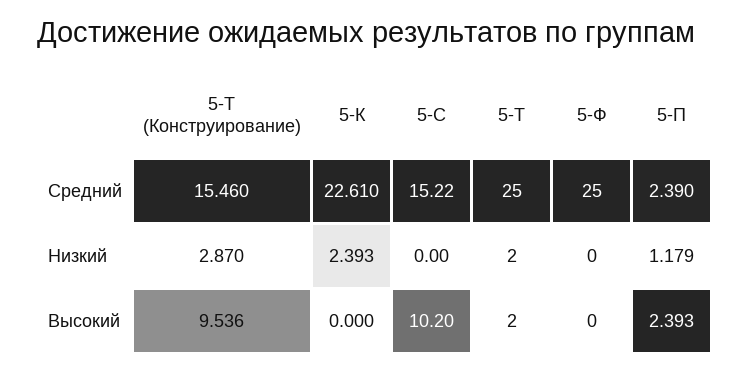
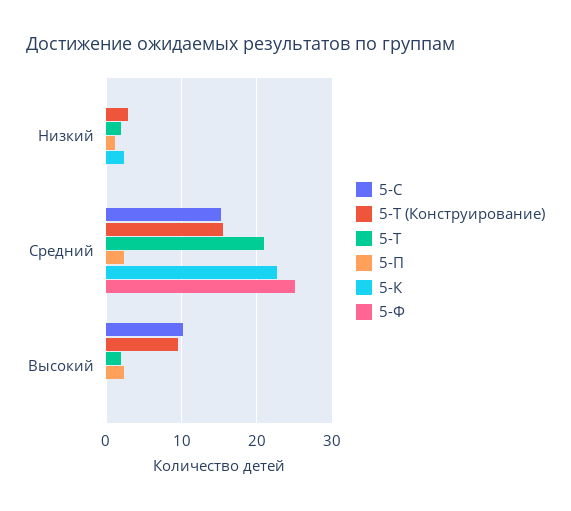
5-Т, Средний: 25 -> 21

